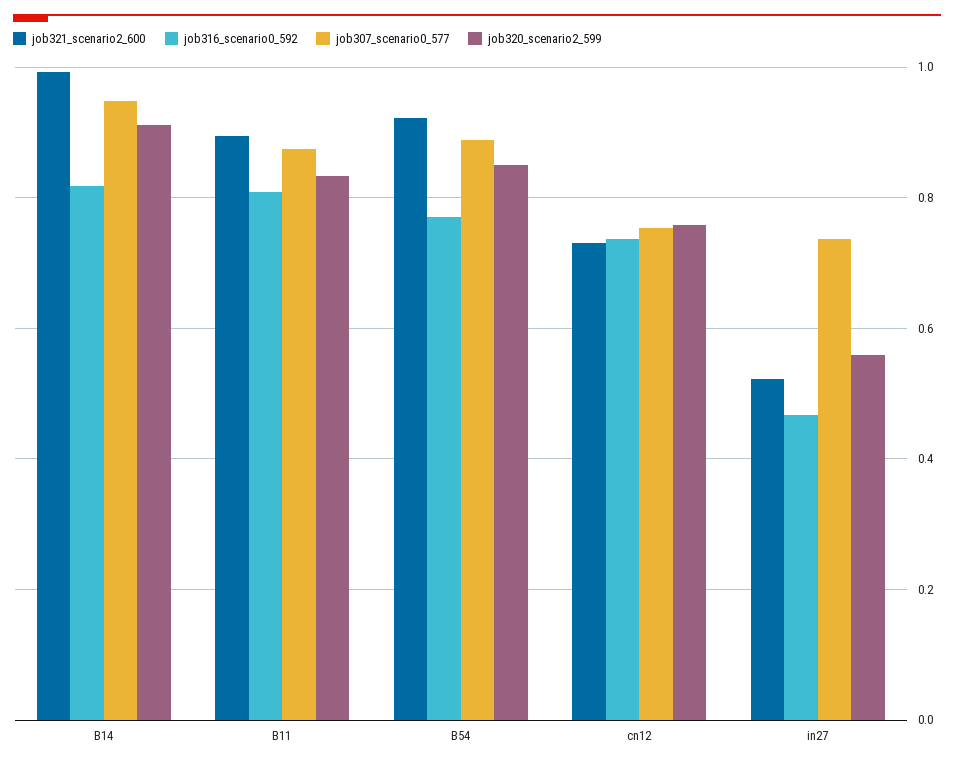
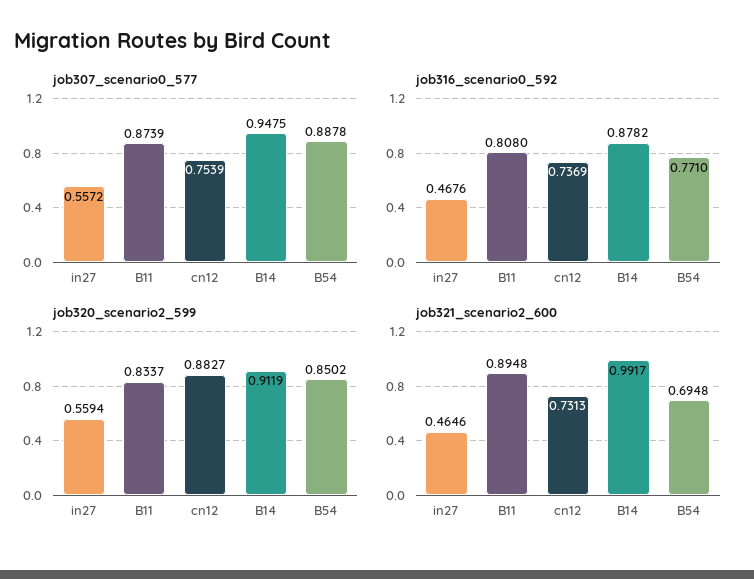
job316_scenario0_592, B14: 0.82 -> 0.8782
job321_scenario2_600, B54: 0.92 -> 0.6948
job320_scenario2_599, cn12: 0.76 -> 0.8827
job321_scenario2_600, in27: 0.52 -> 0.4646
job307_scenario0_577, in27: 0.74 -> 0.5572

